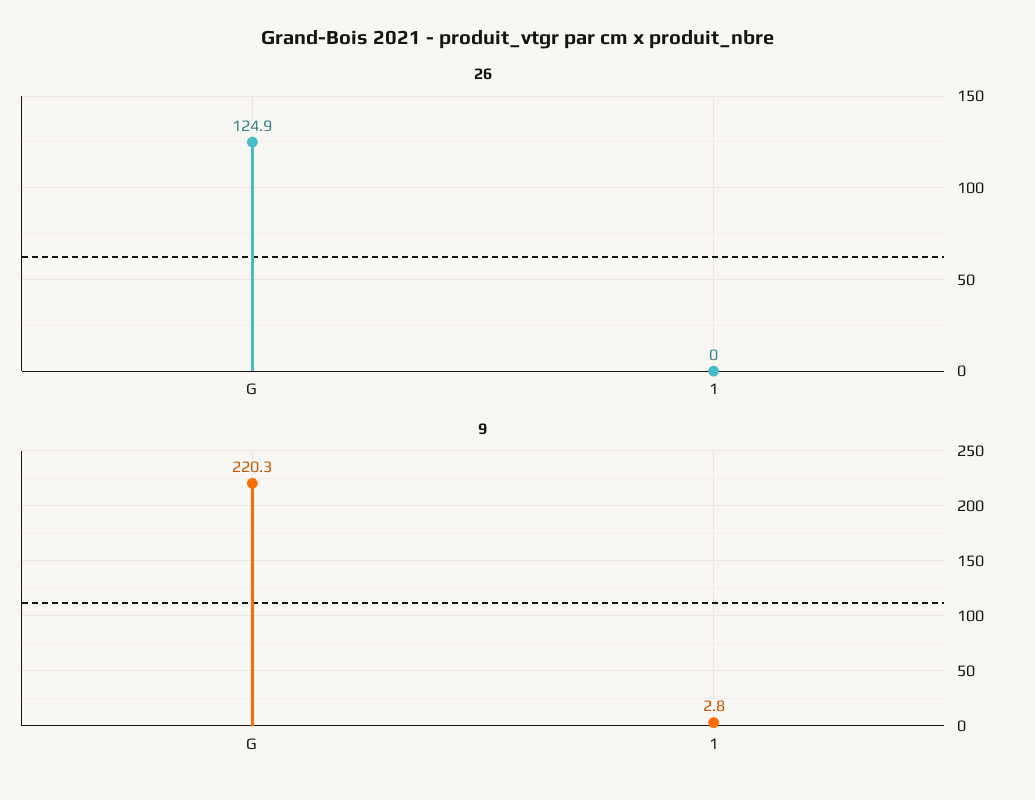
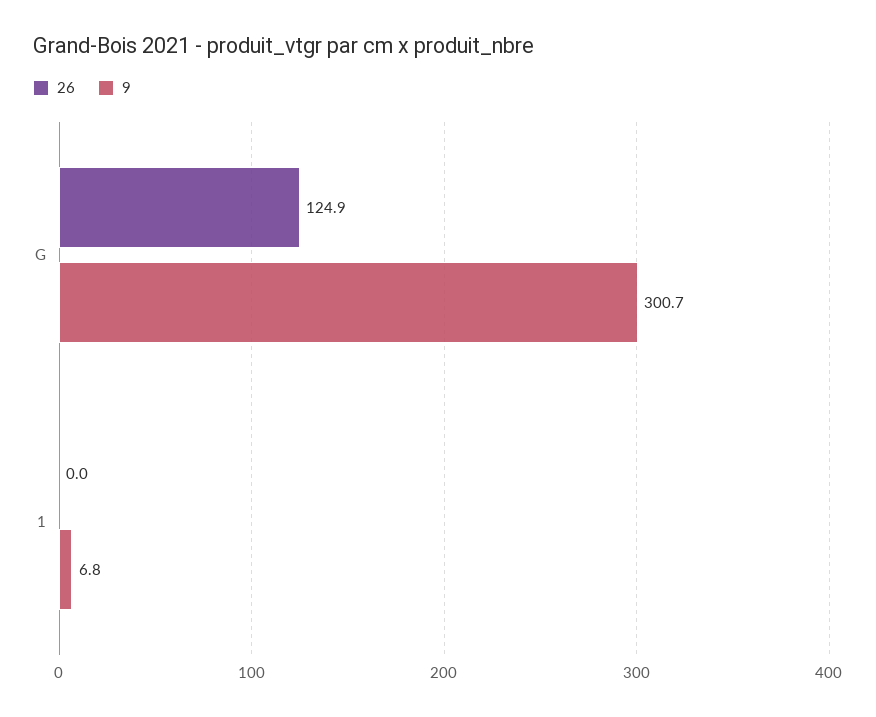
9, G: 220.3 -> 300.7
9, 1: 2.8 -> 6.8

